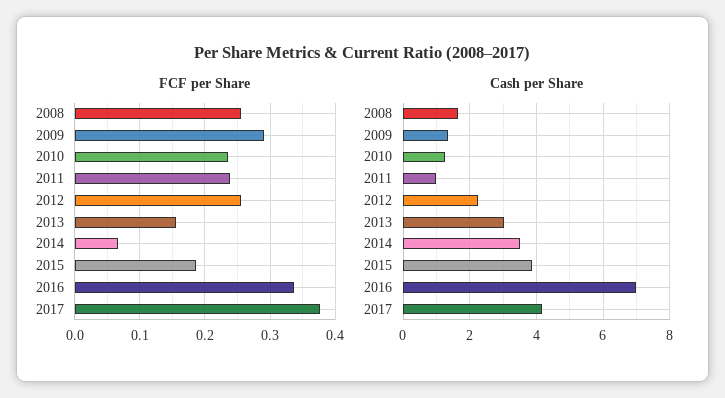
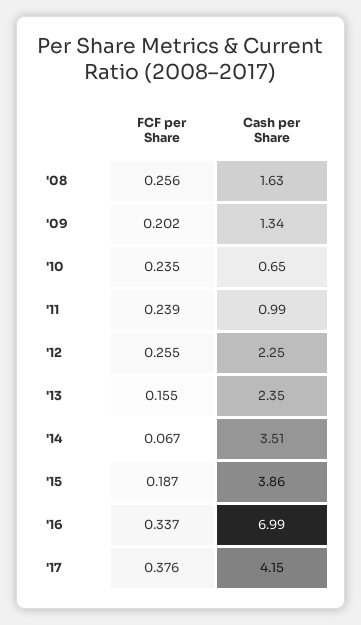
FCF per Share, 2009: 0.29 -> 0.202
Cash per Share, 2010: 1.2 -> 0.65
Cash per Share, 2013: 3 -> 2.35

